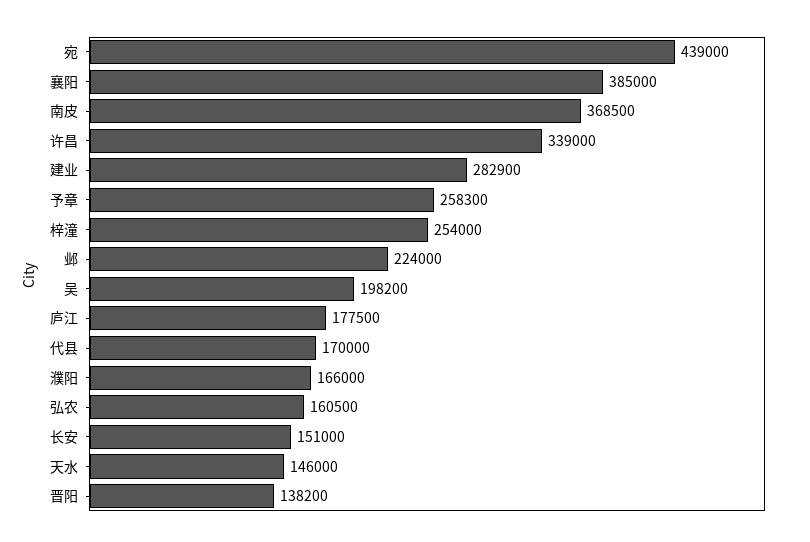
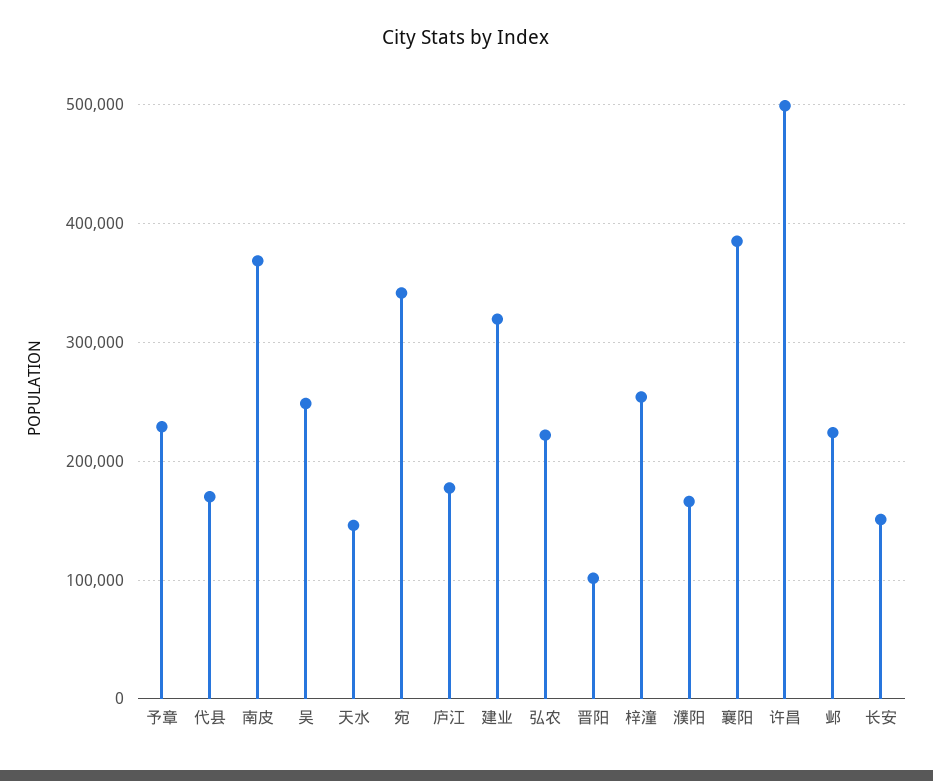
宛: 439000 -> 340000
许昌: 339000 -> 500000
建业: 282900 -> 320000
予章: 258300 -> 230000
吴: 198200 -> 250000
弘农: 160500 -> 220000
晋阳: 138200 -> 100000

